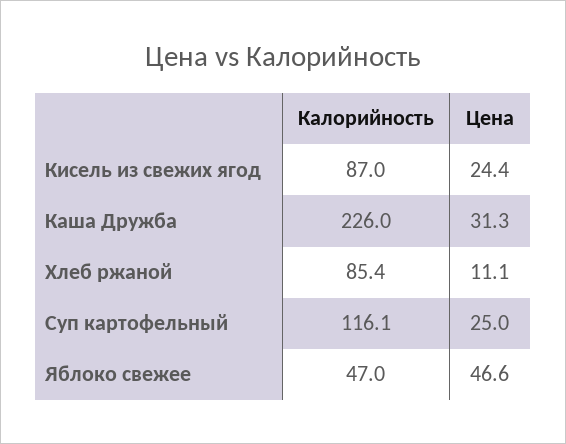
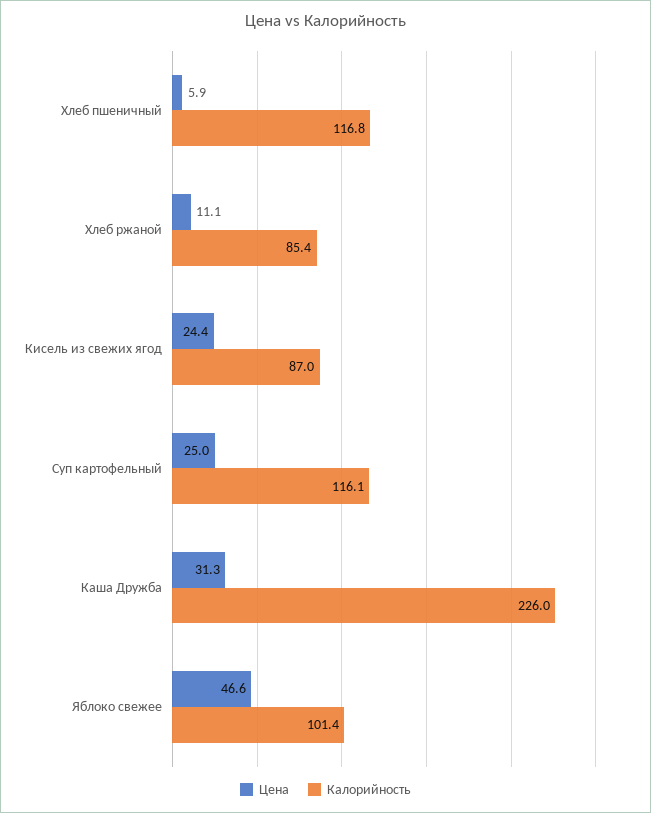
Калорийность, Яблоко свежее: 47 -> 101.4
Цена, Хлеб пшеничный: none -> 5.9
Калорийность, Хлеб пшеничный: none -> 116.8

